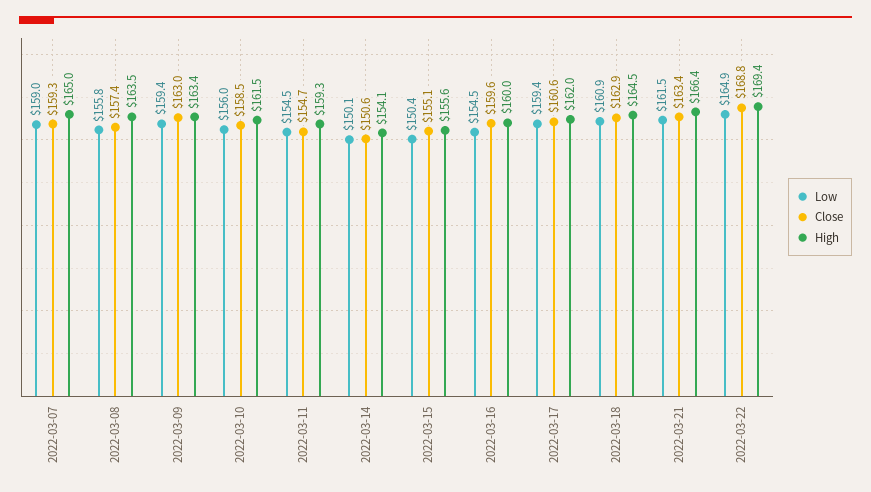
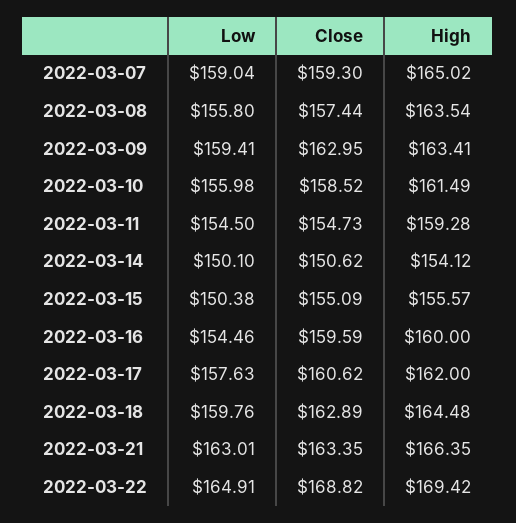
Low, 2022-03-17: 159.4 -> 157.63
Low, 2022-03-18: 160.9 -> 159.76
Low, 2022-03-21: 161.5 -> 163.01

